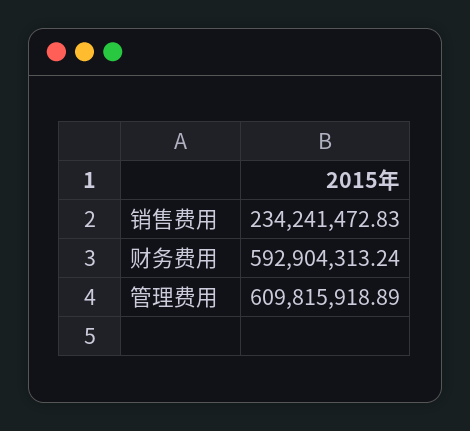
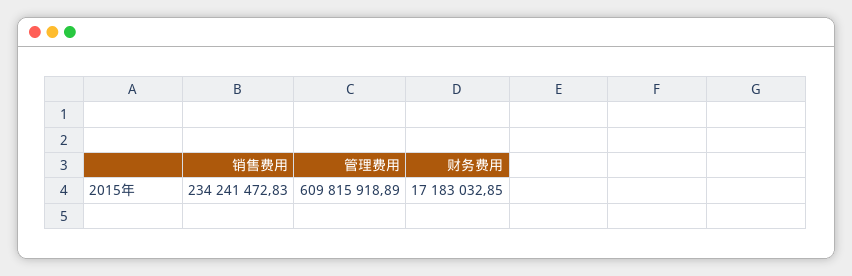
财务费用: 592904313.24 -> 17183032.85

